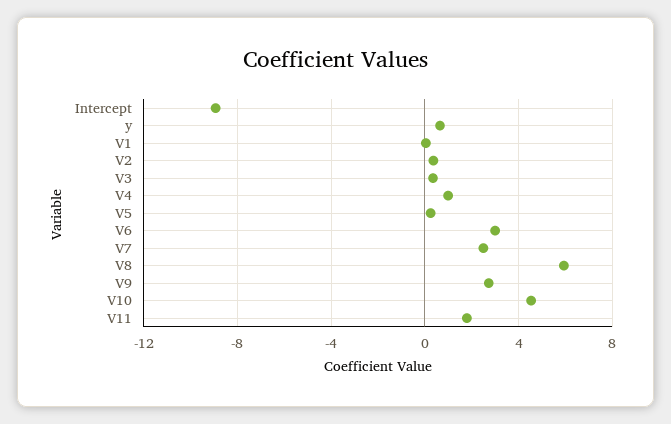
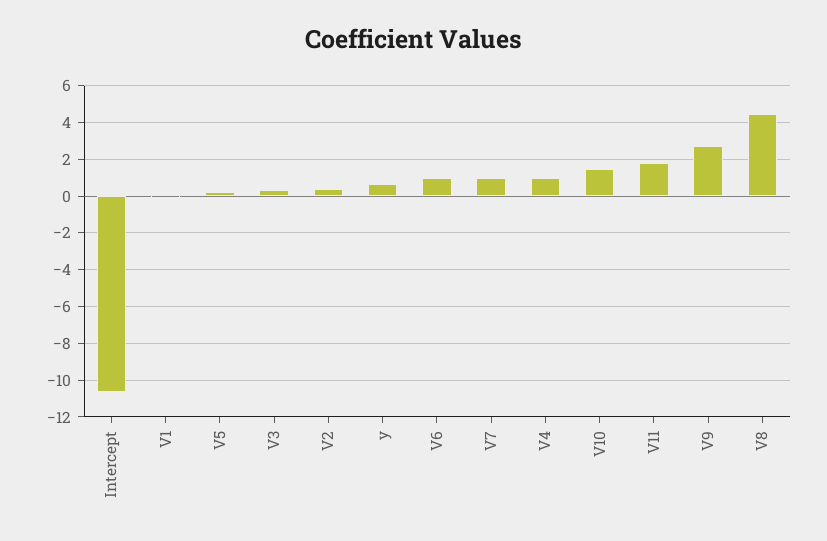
Intercept: -9 -> -10.5
V6: 3 -> 1
V7: 2.5 -> 1
V8: 6 -> 4.5
V10: 4.5 -> 1.5

